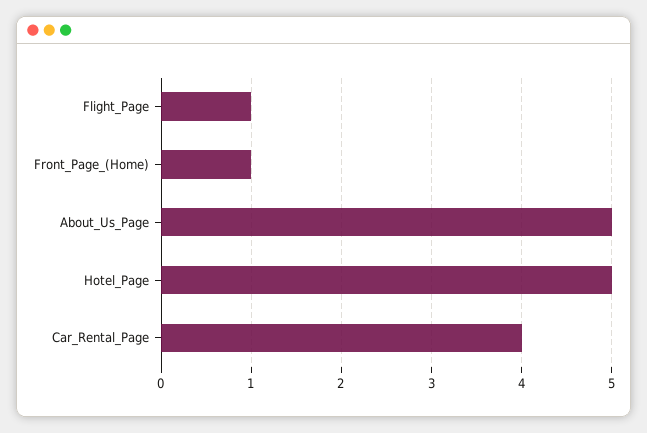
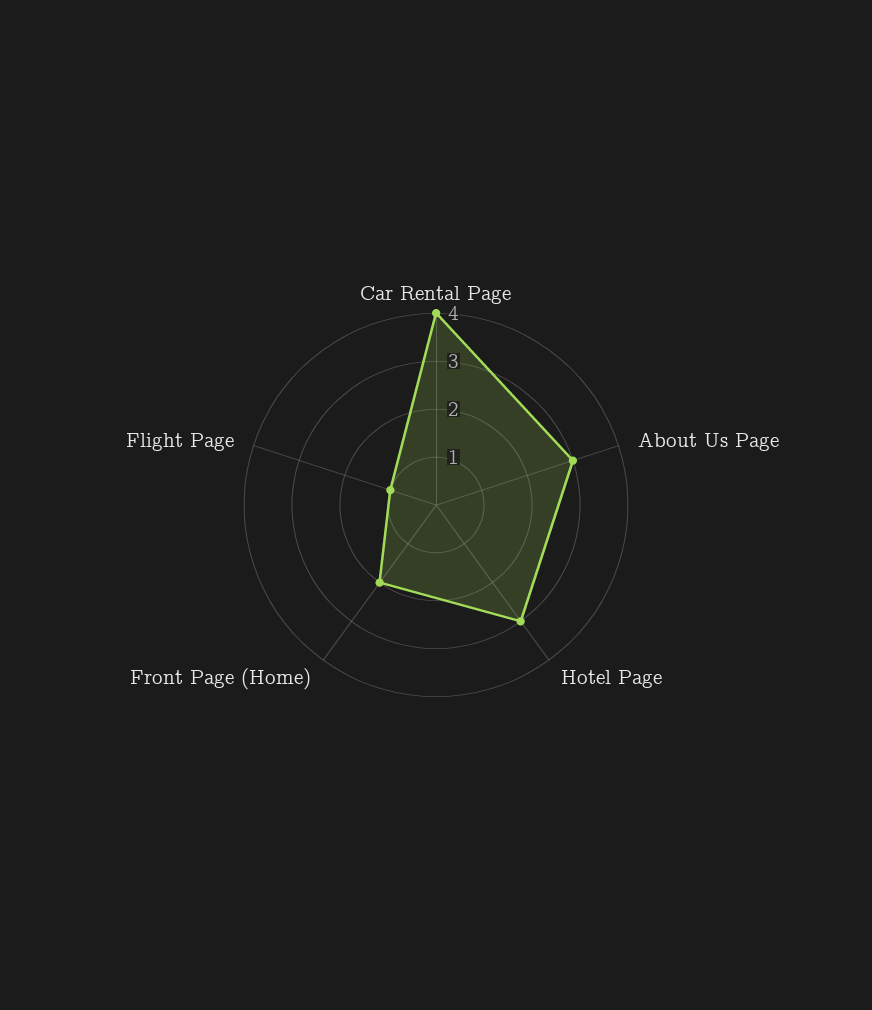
Front_Page_(Home): 1 -> 2
About_Us_Page: 5 -> 3
Hotel_Page: 5 -> 3

